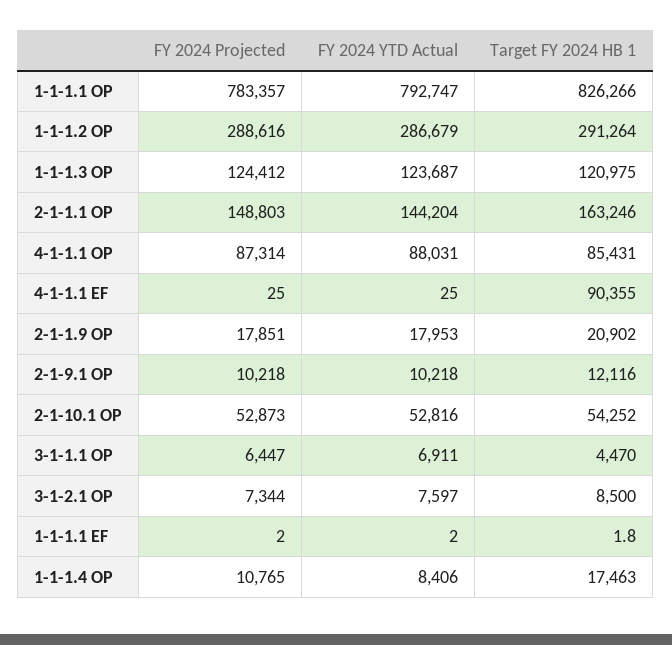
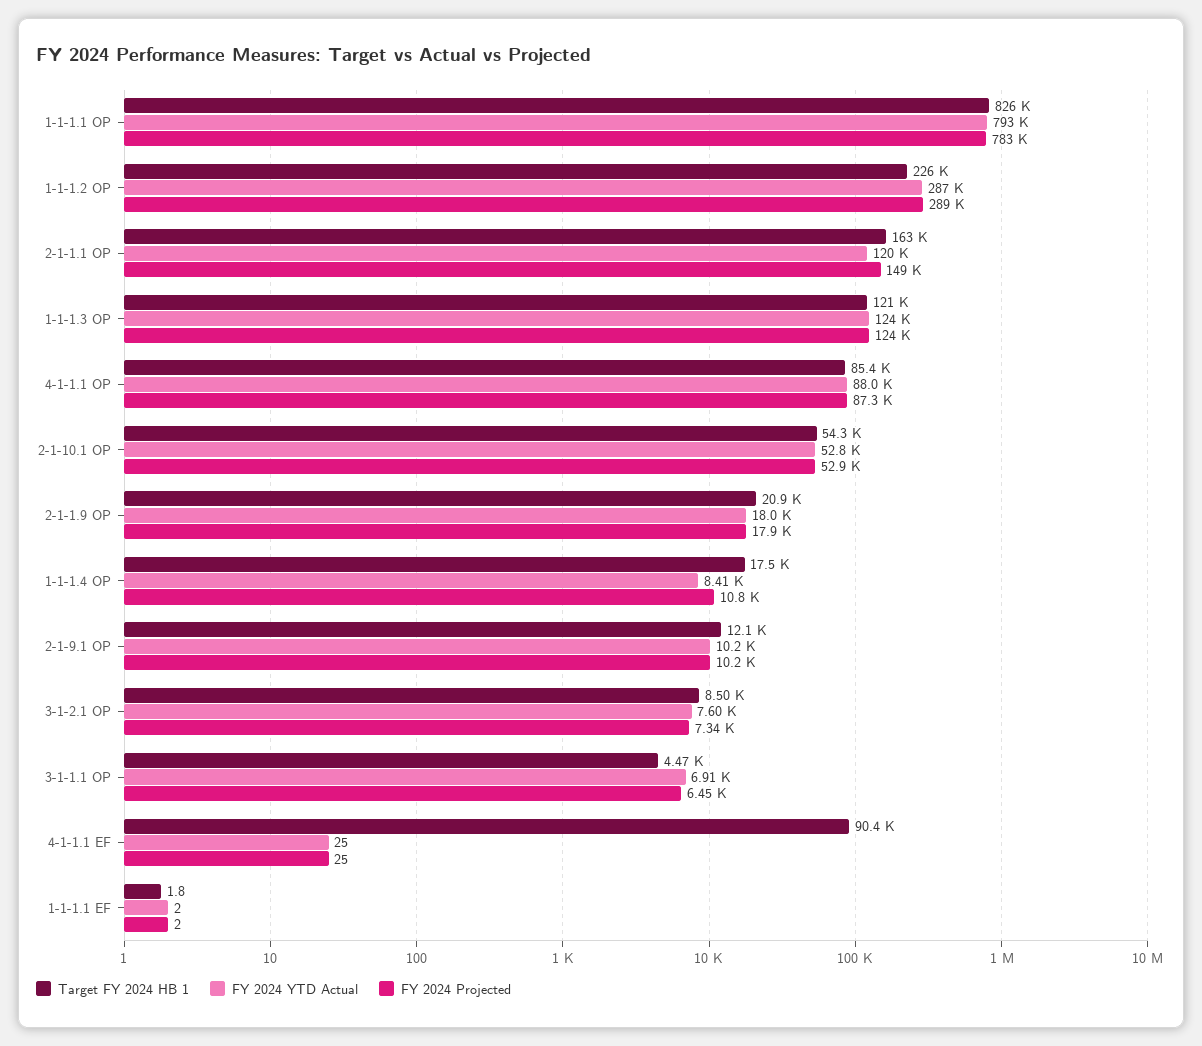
Target FY 2024 HB 1, 1-1-1.2 OP: 291264 -> 226000
FY 2024 YTD Actual, 2-1-1.1 OP: 144204 -> 120000

